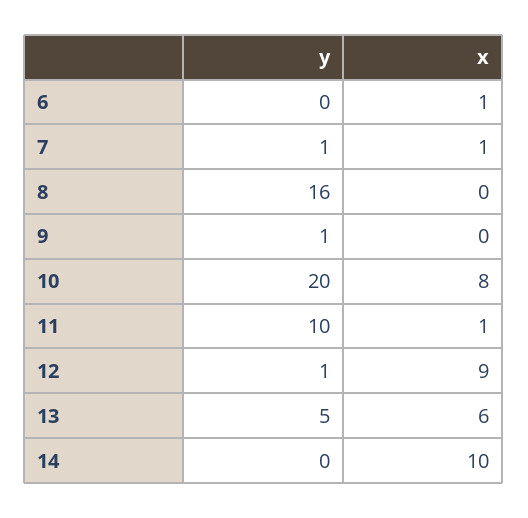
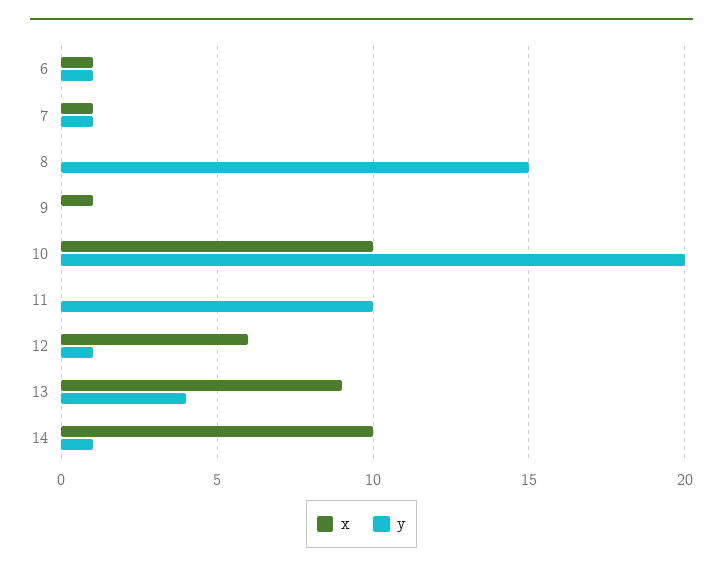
y, 6: 0 -> 1
y, 8: 16 -> 15
y, 9: 1 -> 0
x, 9: 0 -> 1
x, 10: 8 -> 10
x, 11: 1 -> 0
x, 12: 9 -> 6
y, 13: 5 -> 4
x, 13: 6 -> 9
y, 14: 0 -> 1

